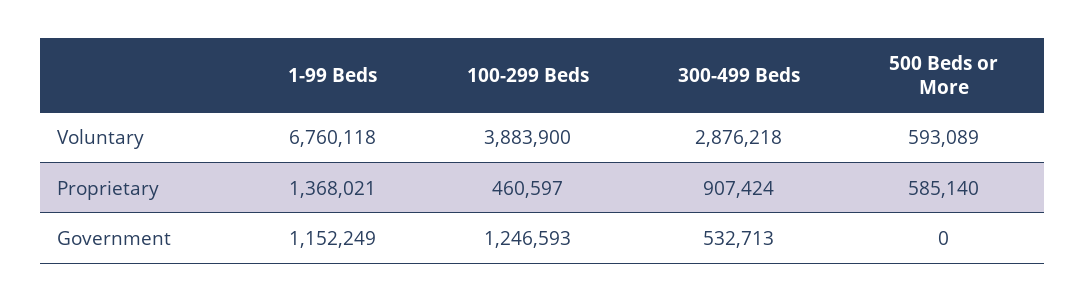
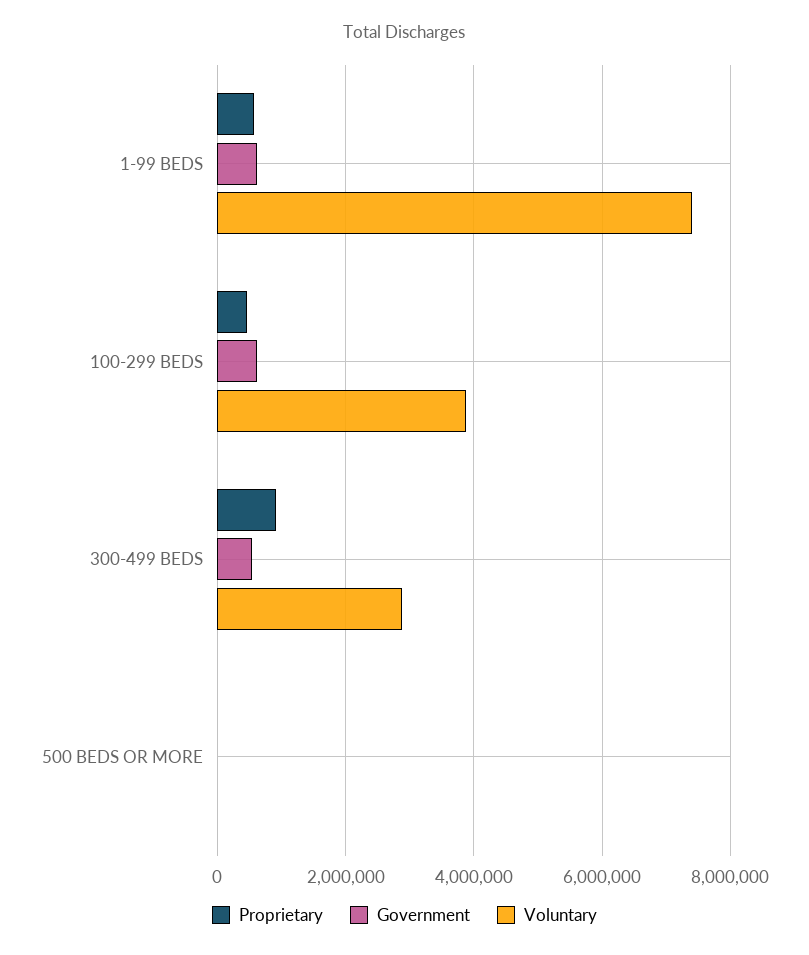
Voluntary, 1-99 Beds: 6760118 -> 7400000
Voluntary, 500 Beds or More: 593089 -> 0
Proprietary, 1-99 Beds: 1368021 -> 600000
Proprietary, 500 Beds or More: 585140 -> 0
Government, 1-99 Beds: 1152249 -> 600000
Government, 100-299 Beds: 1246593 -> 600000

